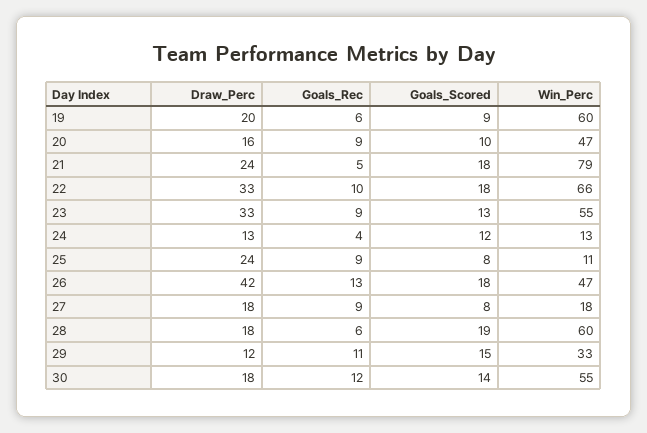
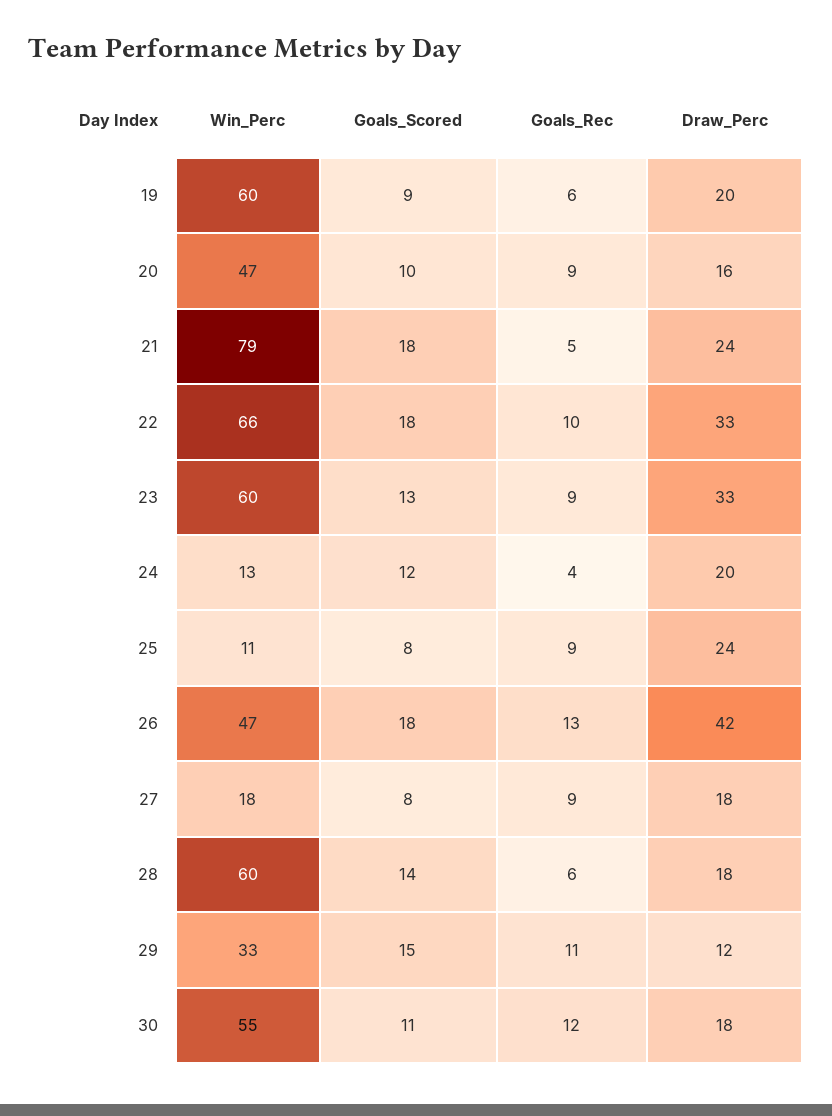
Win_Perc, 23: 55 -> 60
Draw_Perc, 24: 13 -> 20
Goals_Scored, 28: 19 -> 14
Goals_Scored, 30: 14 -> 11

